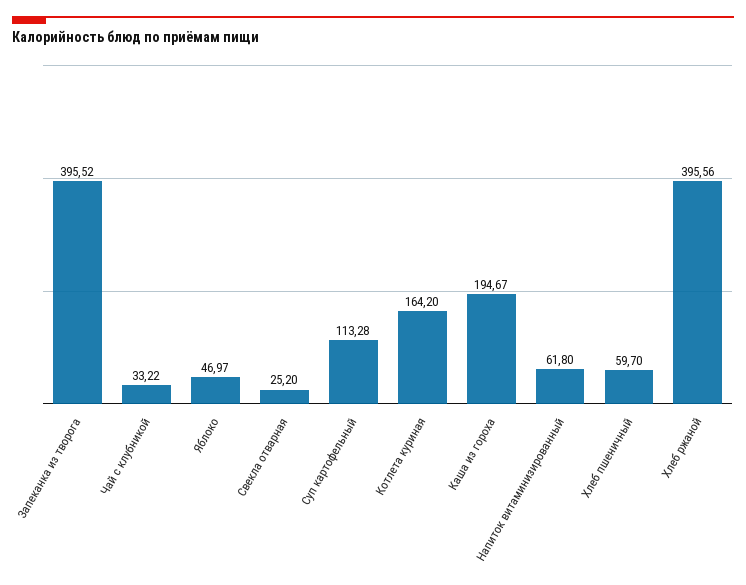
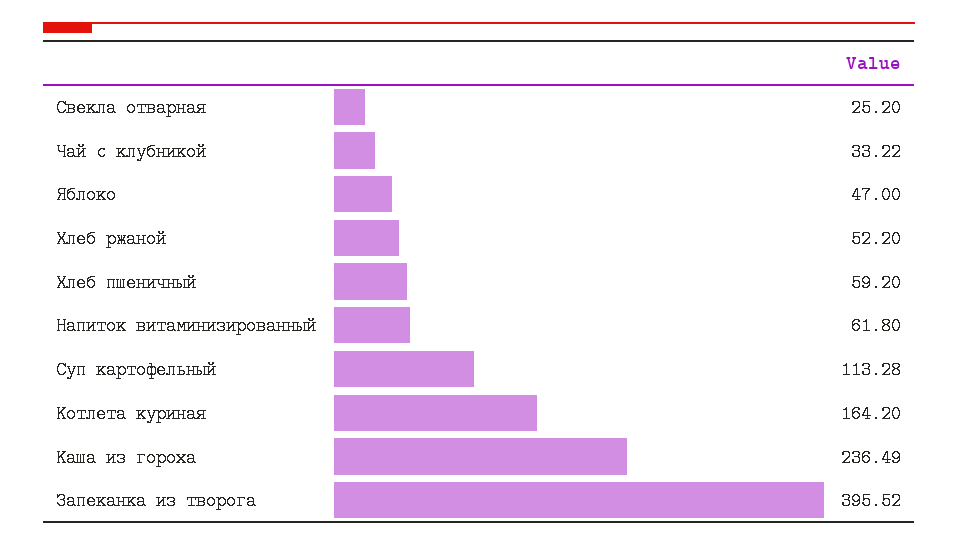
Яблоко: 46.97 -> 47
Каша из гороха: 194.67 -> 236.49
Хлеб пшеничный: 59.7 -> 59.2
Хлеб ржаной: 395.56 -> 52.2

